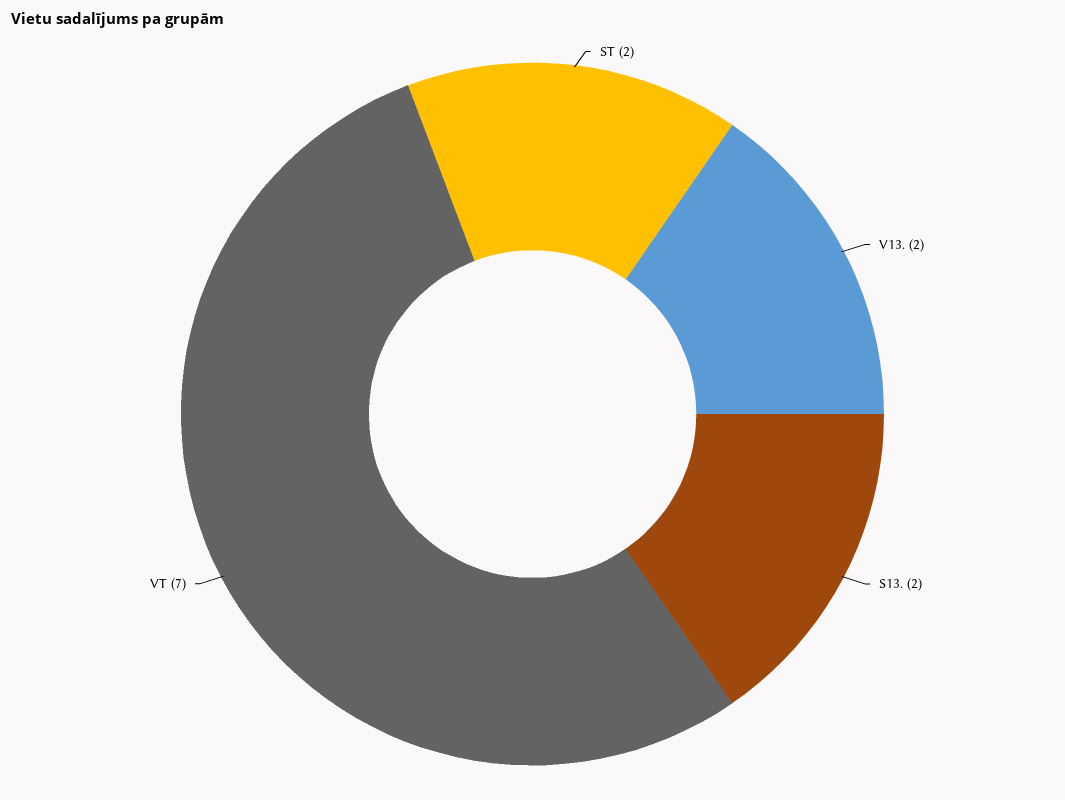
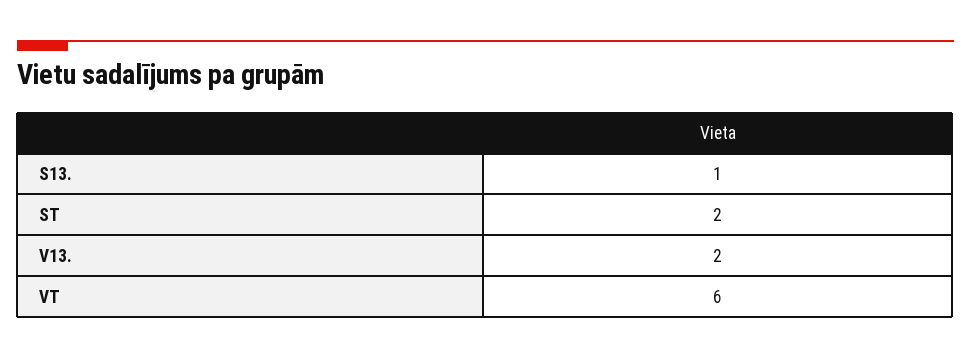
S13.: 2 -> 1
VT: 7 -> 6

